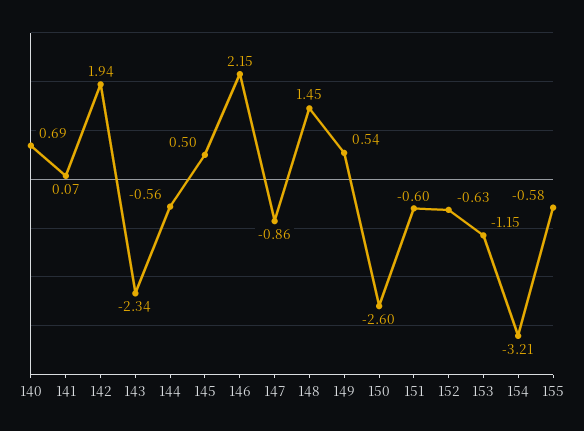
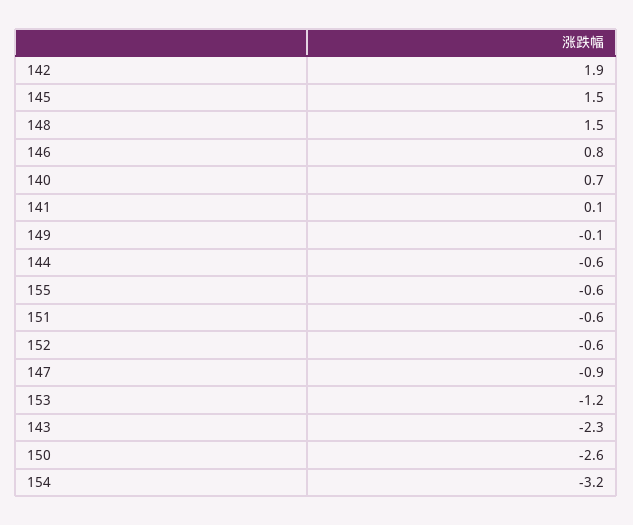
145: 0.5 -> 1.5
146: 2.15 -> 0.8
149: 0.54 -> -0.1

